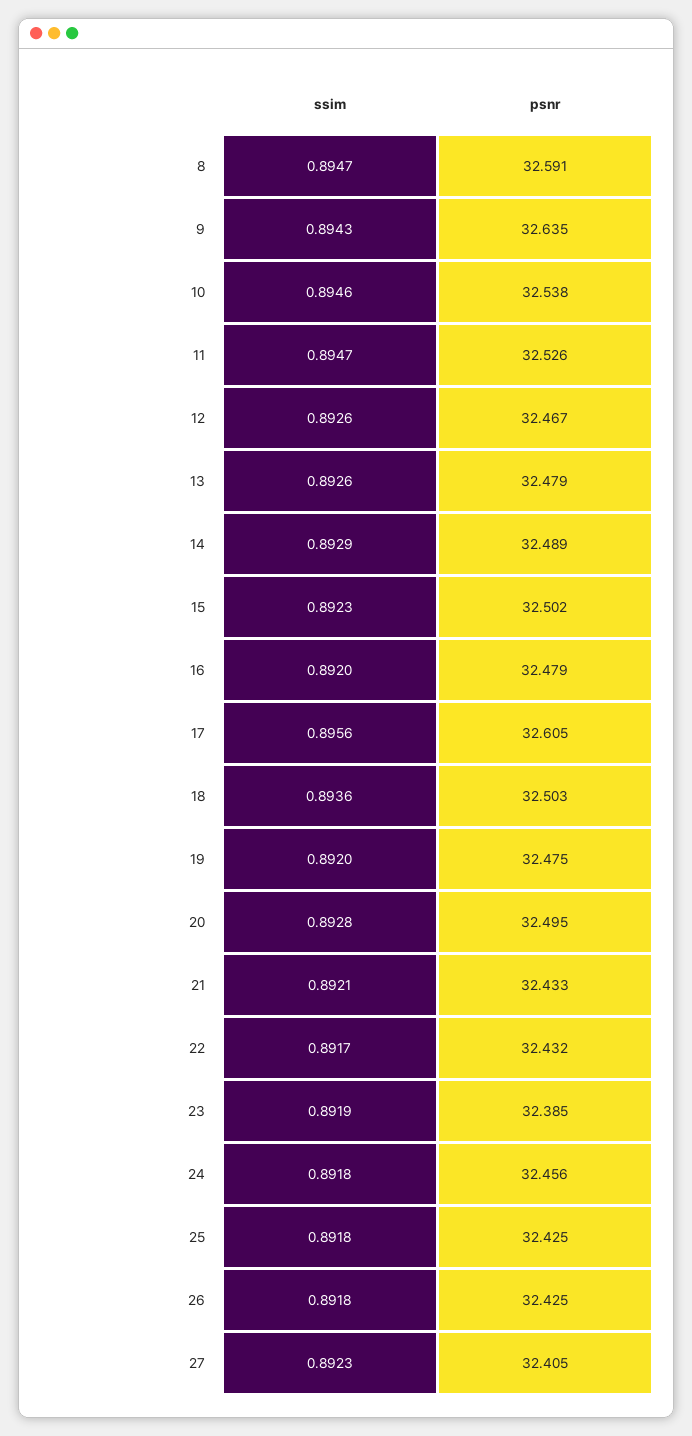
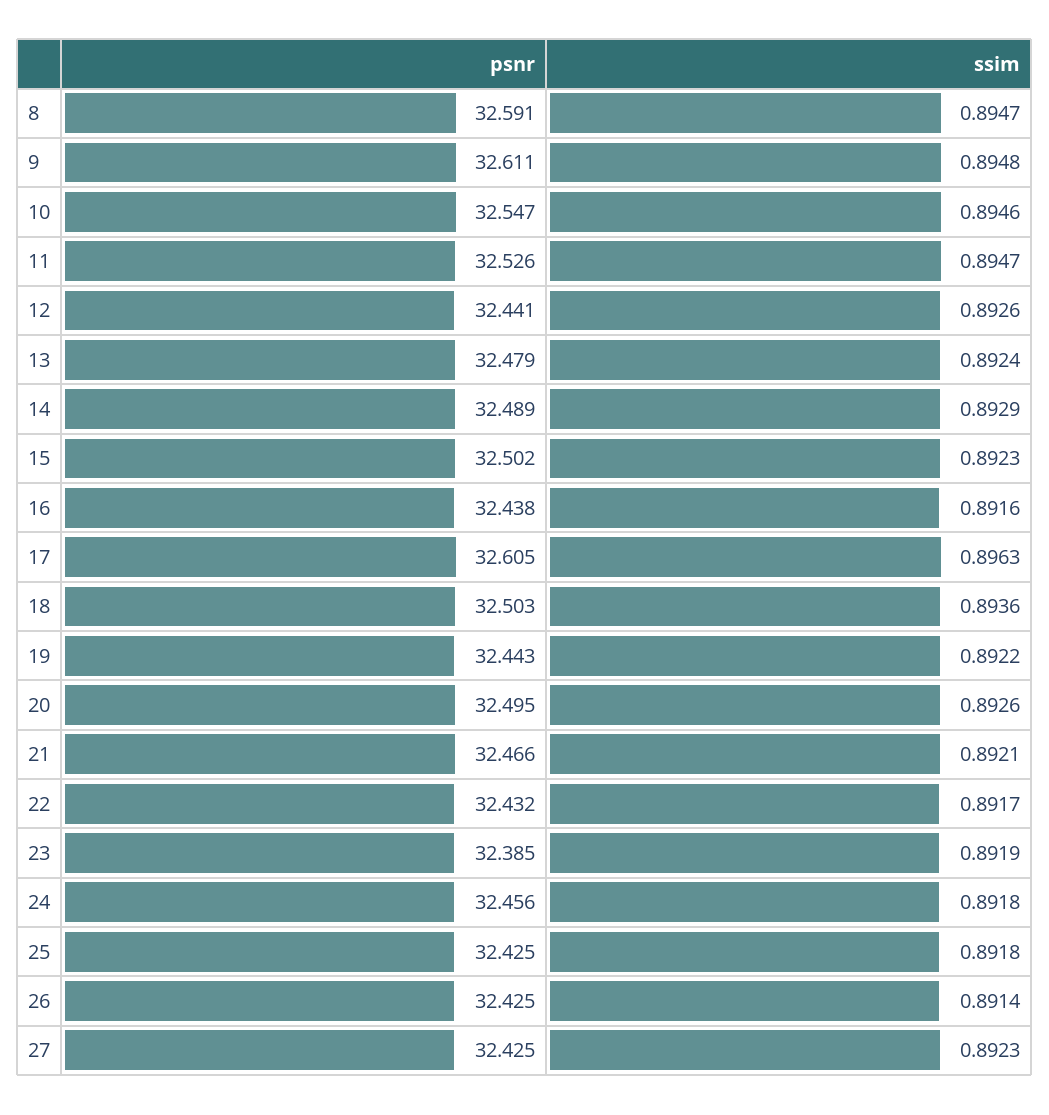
ssim, 9: 0.8943 -> 0.8948
psnr, 9: 32.635 -> 32.611
psnr, 10: 32.538 -> 32.547
psnr, 12: 32.467 -> 32.441
ssim, 13: 0.8926 -> 0.8924
ssim, 16: 0.892 -> 0.8916
psnr, 16: 32.479 -> 32.438
ssim, 17: 0.8956 -> 0.8963
ssim, 19: 0.892 -> 0.8922
psnr, 19: 32.475 -> 32.443
ssim, 20: 0.8928 -> 0.8926
psnr, 21: 32.433 -> 32.466
ssim, 26: 0.8918 -> 0.8914
psnr, 27: 32.405 -> 32.425

